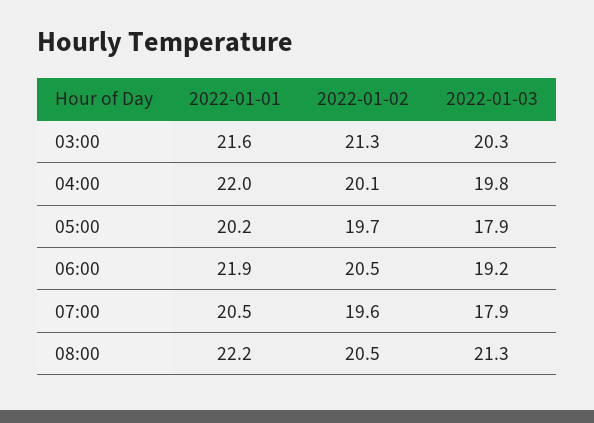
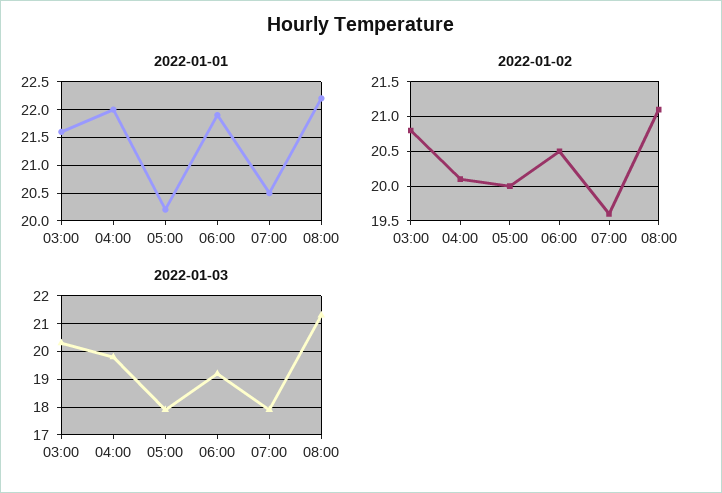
2022-01-02, 03:00: 21.3 -> 20.8
2022-01-02, 05:00: 19.7 -> 20
2022-01-02, 08:00: 20.5 -> 21.1

